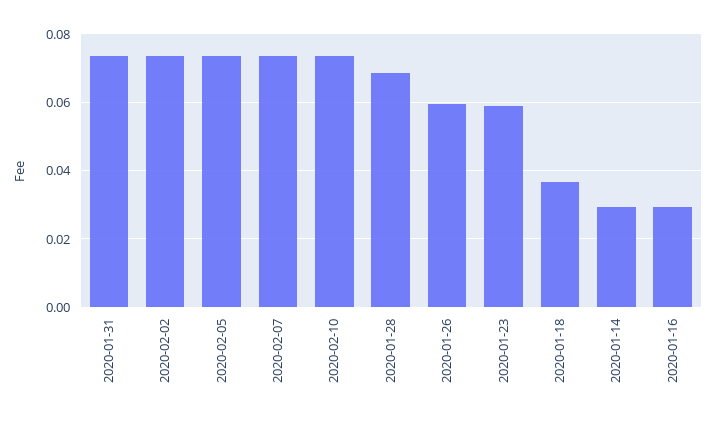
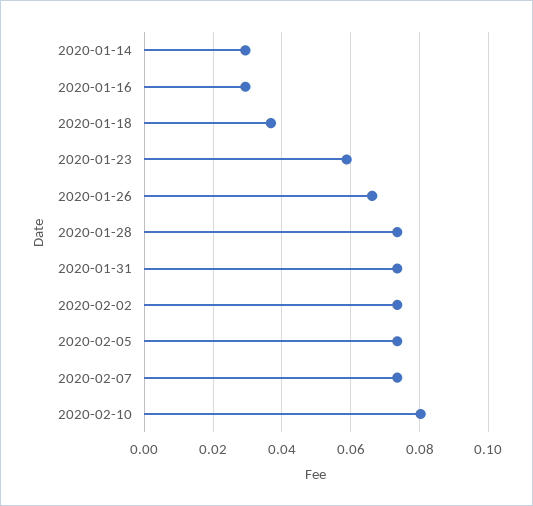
2020-02-10: 0.074 -> 0.08
2020-01-28: 0.068 -> 0.074
2020-01-26: 0.06 -> 0.066

